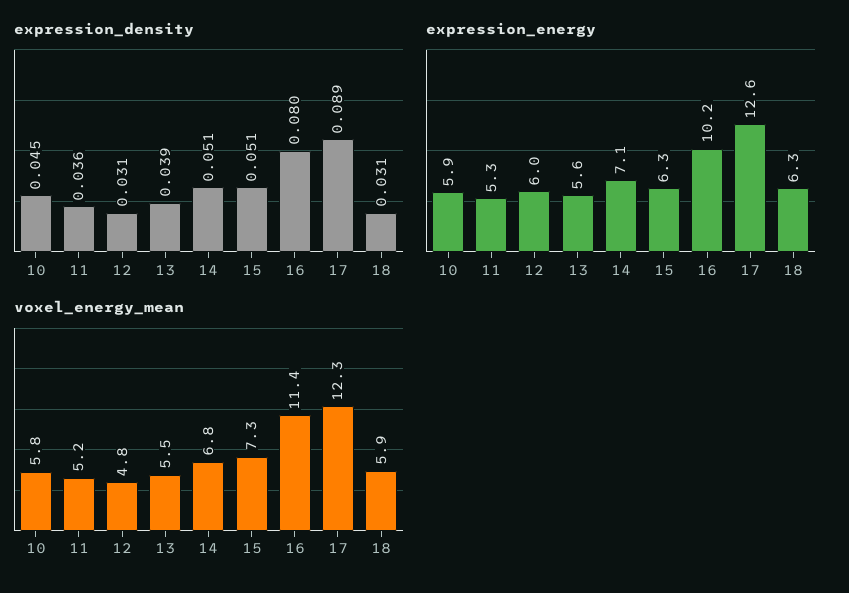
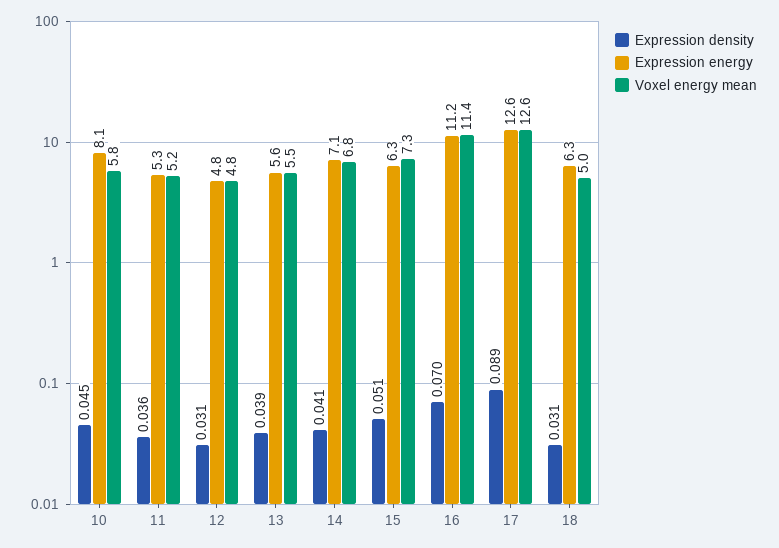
expression_density, 14: 0.051 -> 0.041
expression_density, 16: 0.08 -> 0.07
expression_energy, 10: 5.9 -> 8.1
expression_energy, 12: 6 -> 4.8
expression_energy, 16: 10.2 -> 11.2
voxel_energy_mean, 17: 12.3 -> 12.6
voxel_energy_mean, 18: 5.9 -> 5

